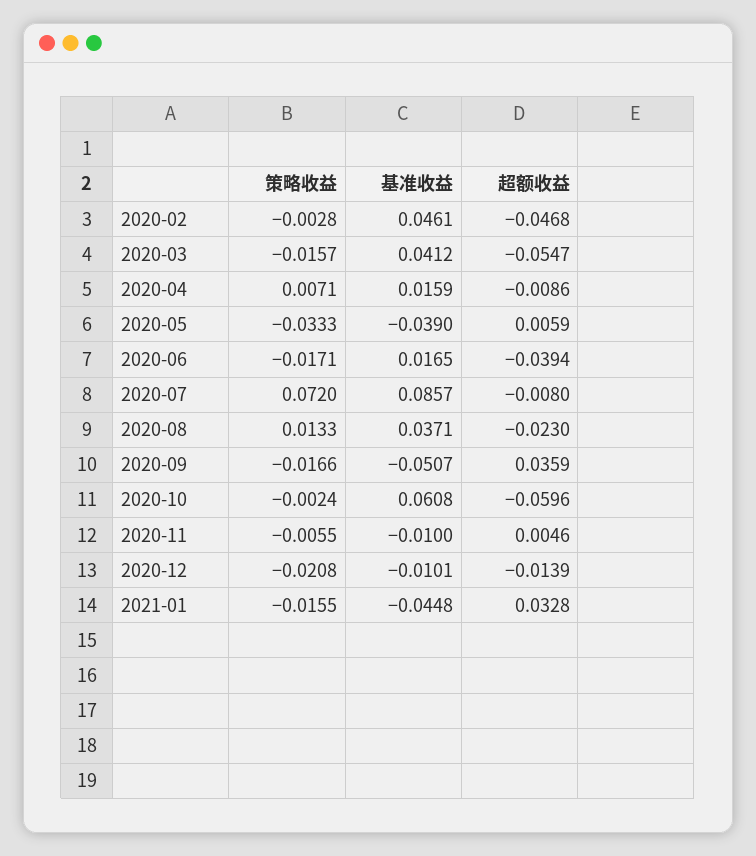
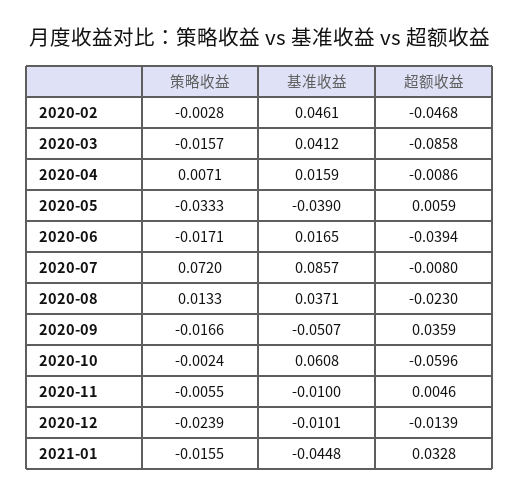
超额收益, 2020-03: -0.0547 -> -0.0858
策略收益, 2020-12: -0.0208 -> -0.0239

